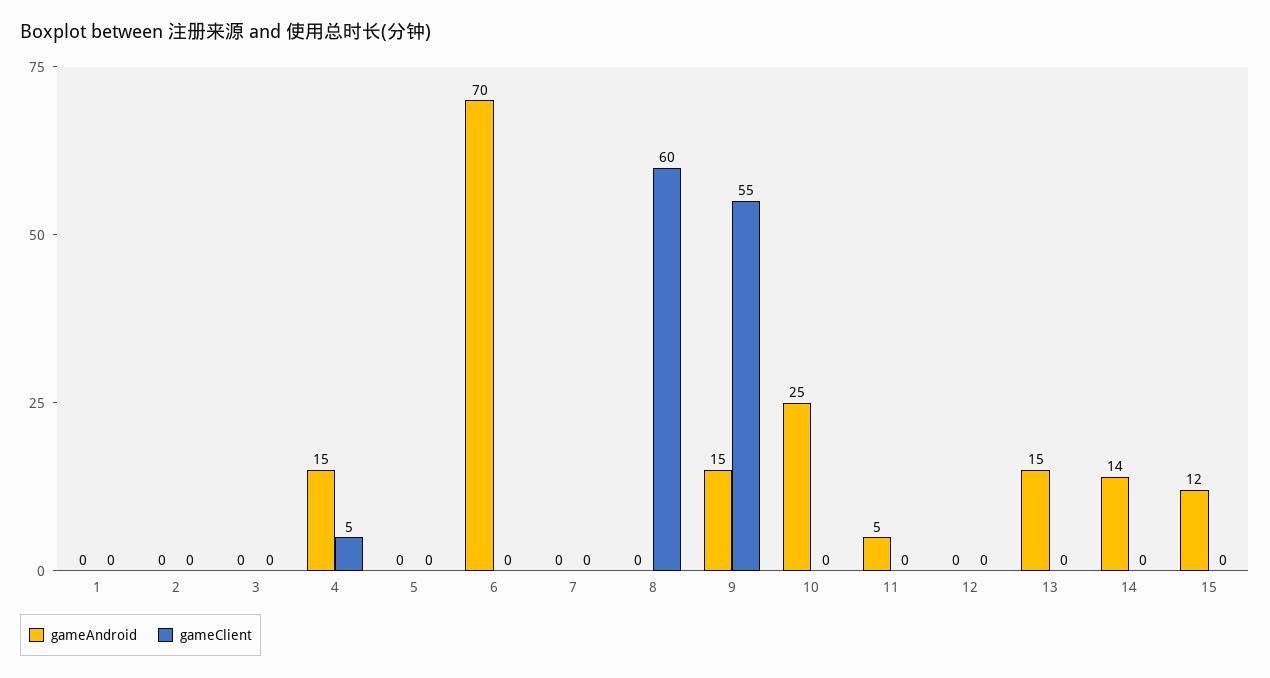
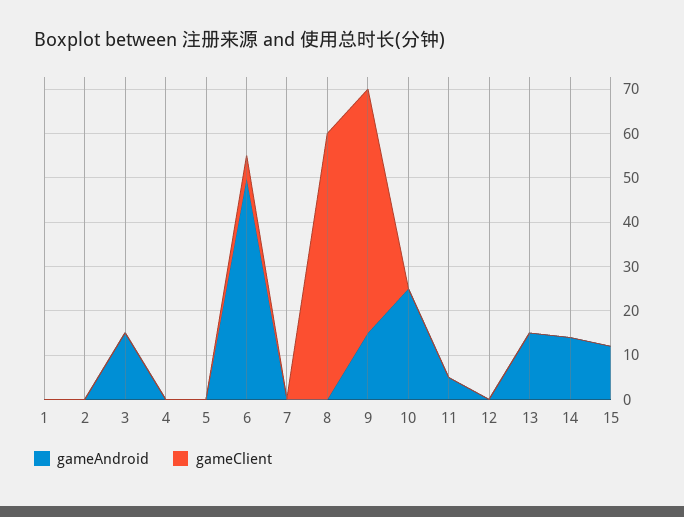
gameAndroid, 3: 0 -> 15
gameAndroid, 4: 15 -> 0
gameClient, 4: 5 -> 0
gameAndroid, 6: 70 -> 50
gameClient, 6: 0 -> 5

